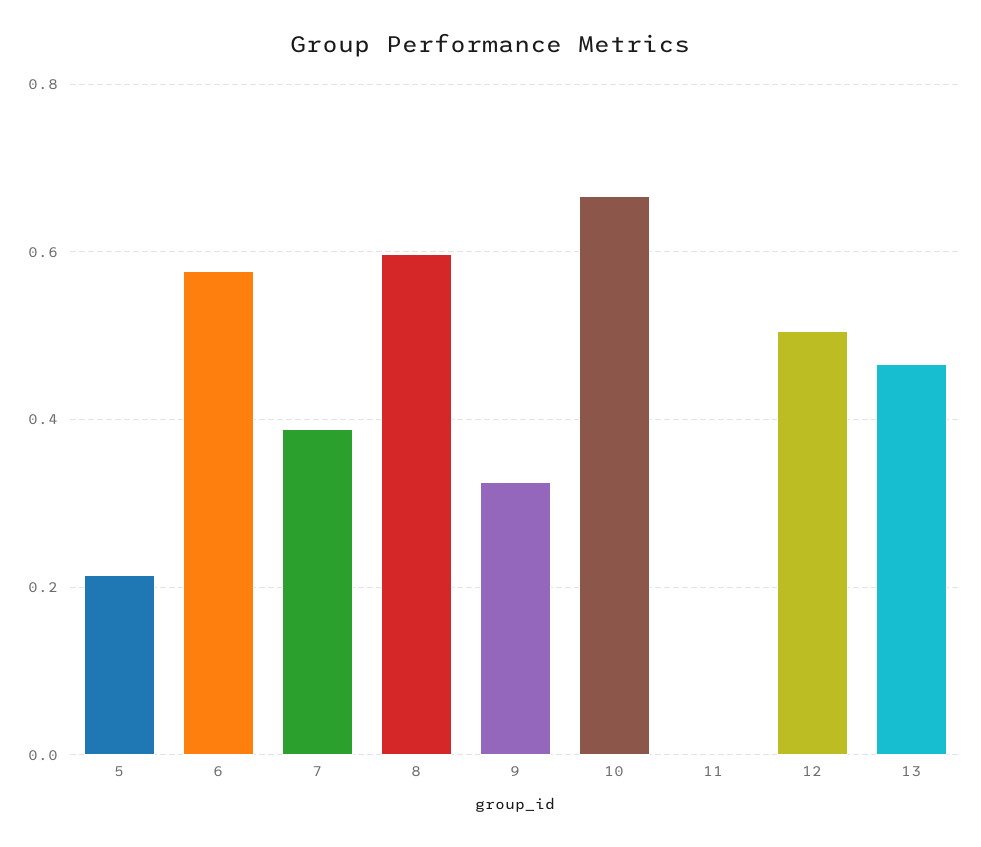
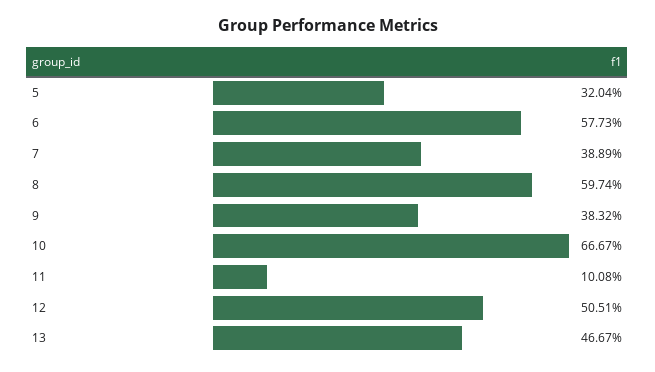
5: 0.22 -> 0.3204
9: 0.32 -> 0.3832
11: 0 -> 0.1008

